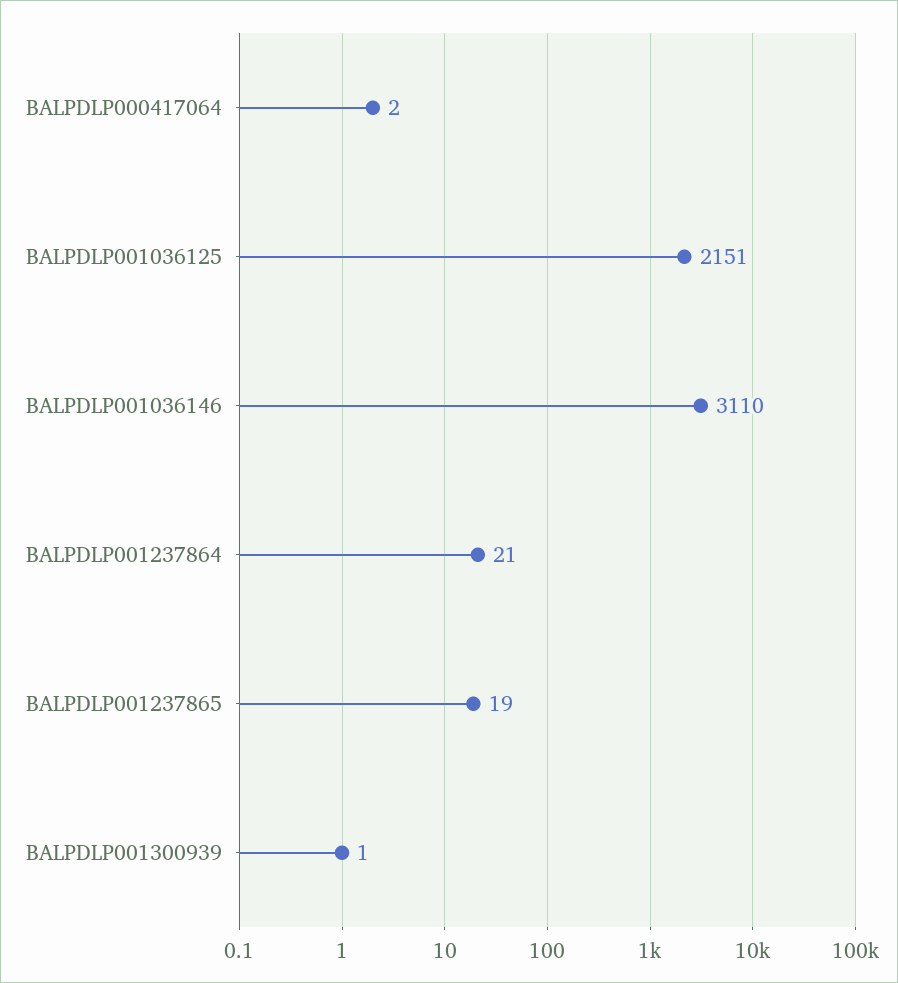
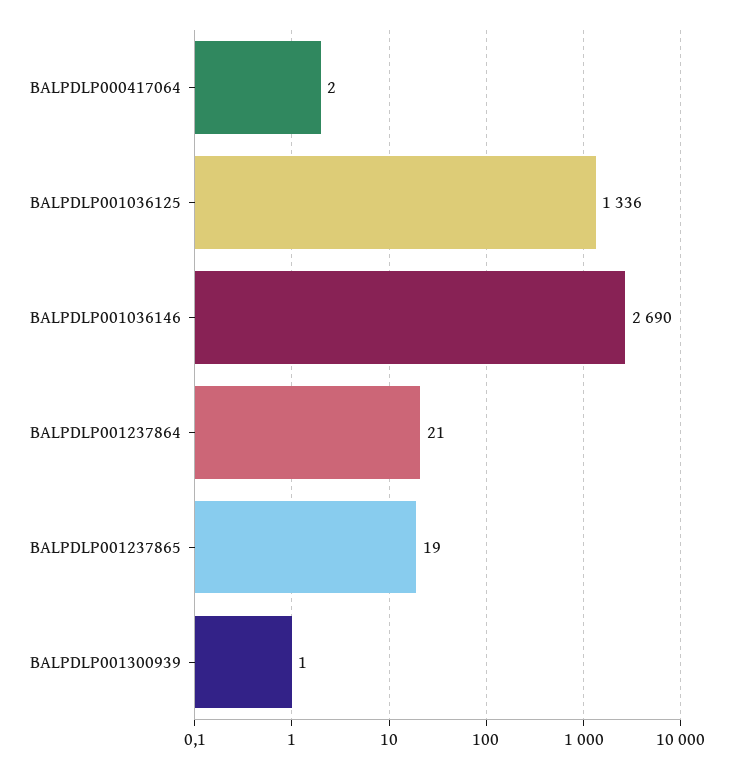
BALPDLP001036125: 2151 -> 1336
BALPDLP001036146: 3110 -> 2690

